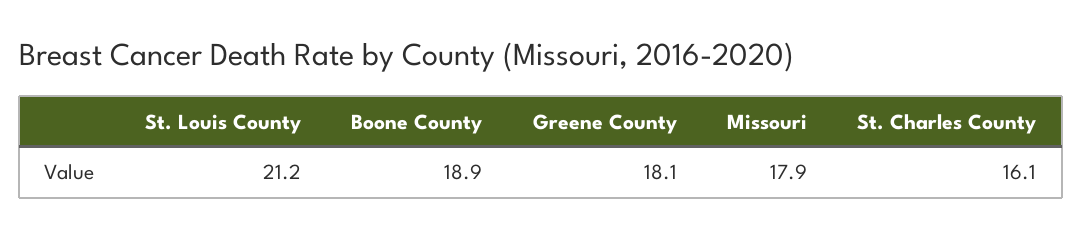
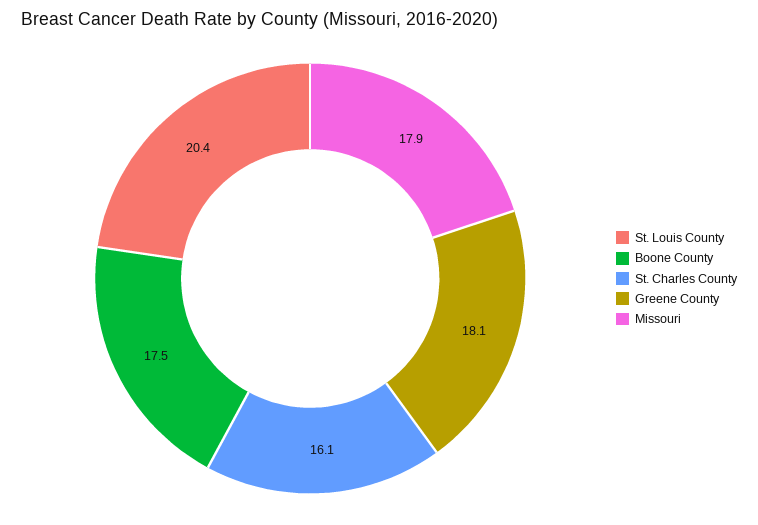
St. Louis County: 21.2 -> 20.4
Boone County: 18.9 -> 17.5

